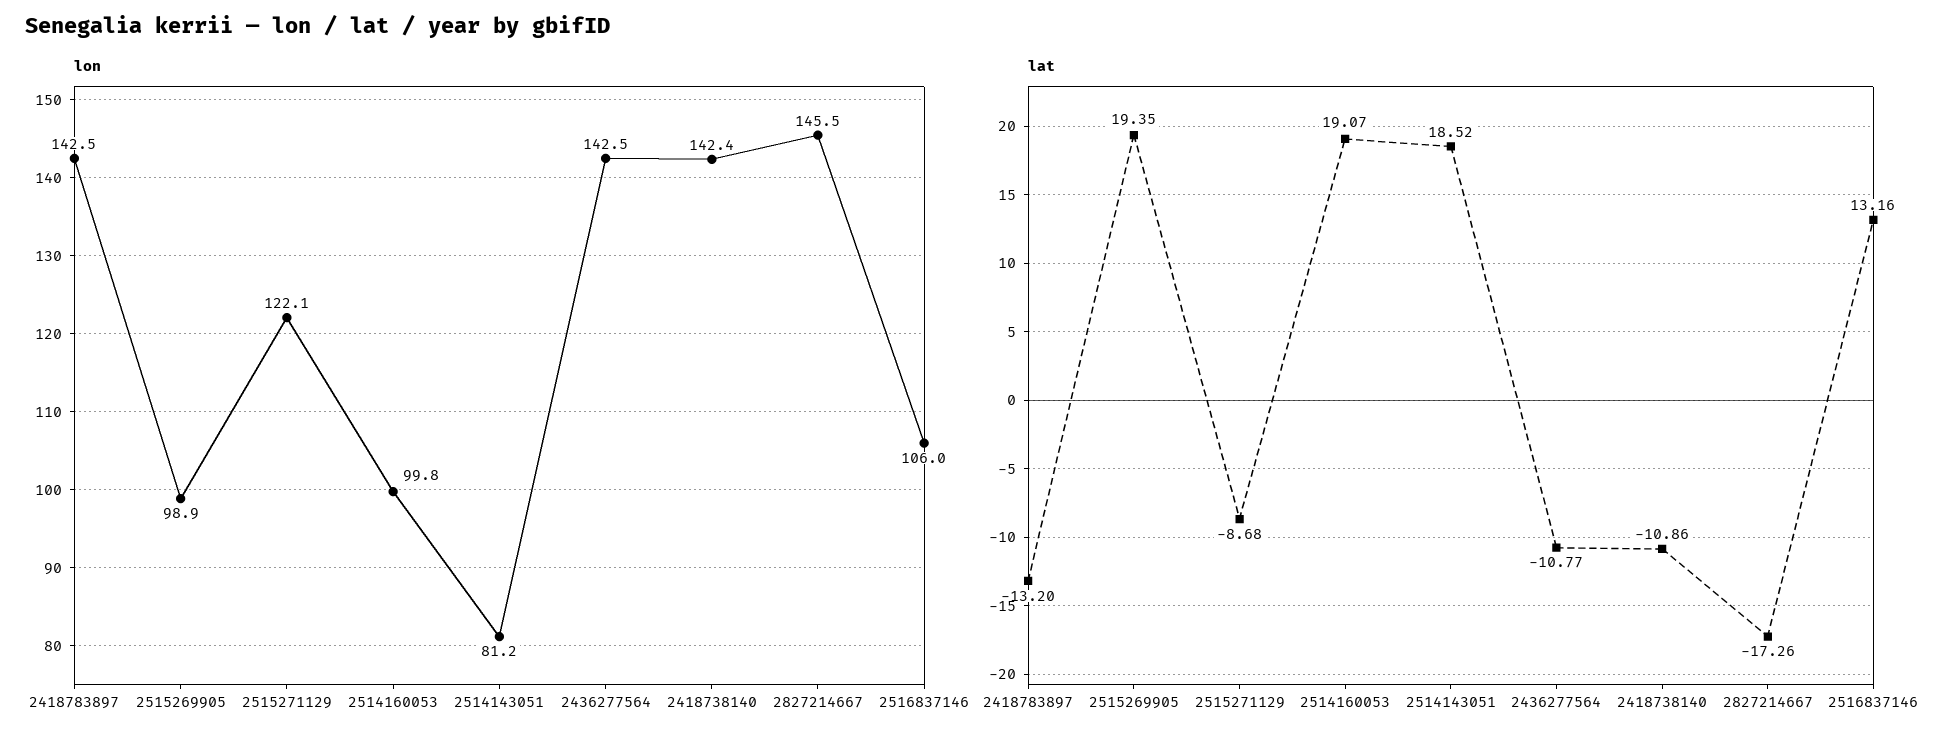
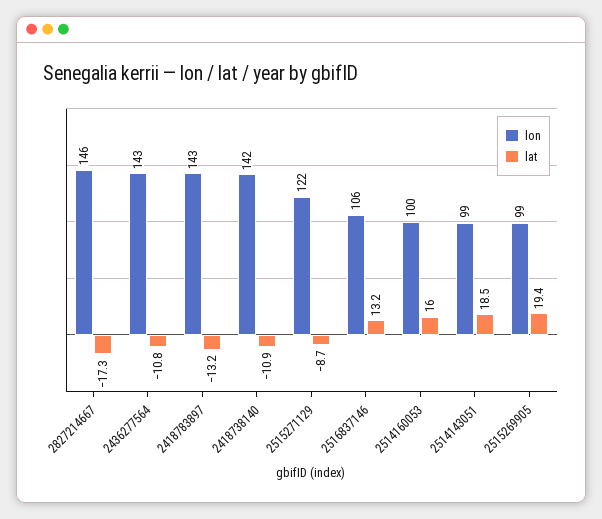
lon, 2514143051: 81.2 -> 99
lat, 2514160053: 19.07 -> 16

